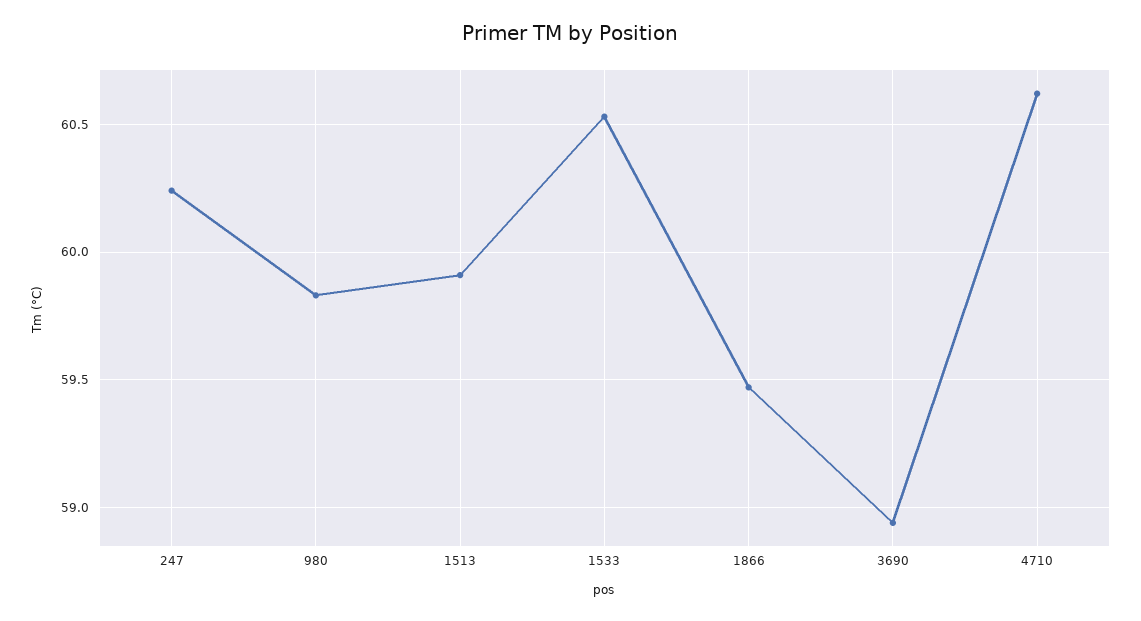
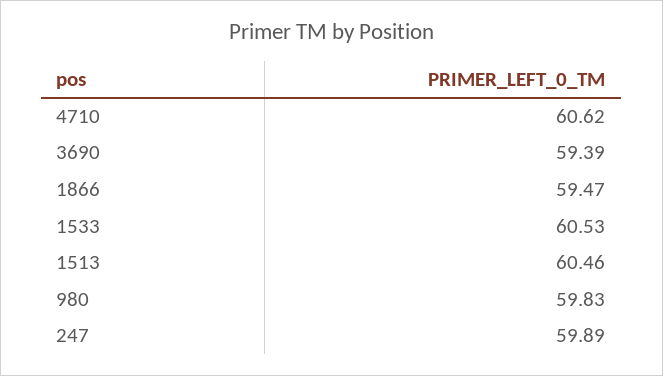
247: 60.25 -> 59.89
1513: 59.9 -> 60.46
3690: 58.95 -> 59.39

